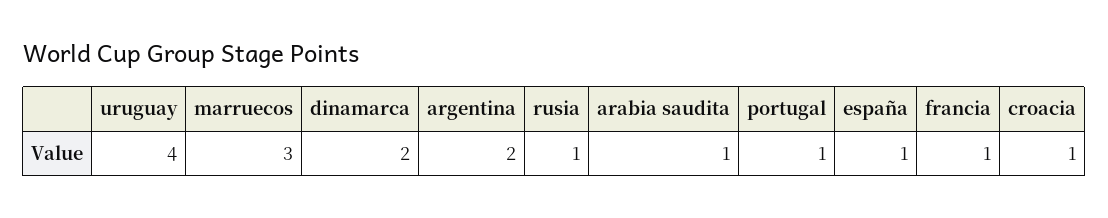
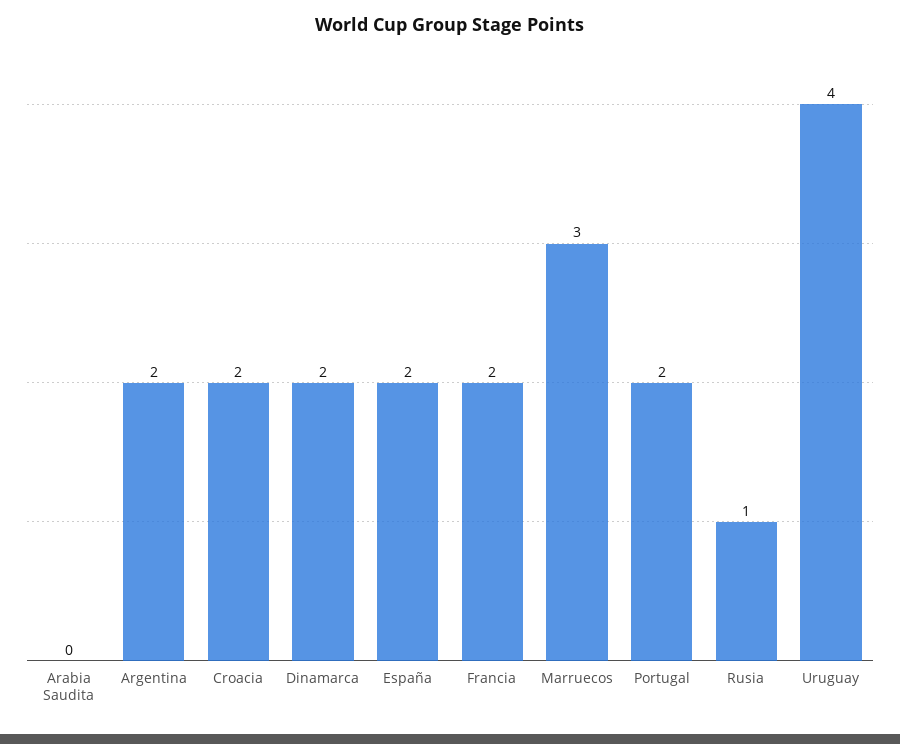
arabia saudita: 1 -> 0
portugal: 1 -> 2
españa: 1 -> 2
francia: 1 -> 2
croacia: 1 -> 2

